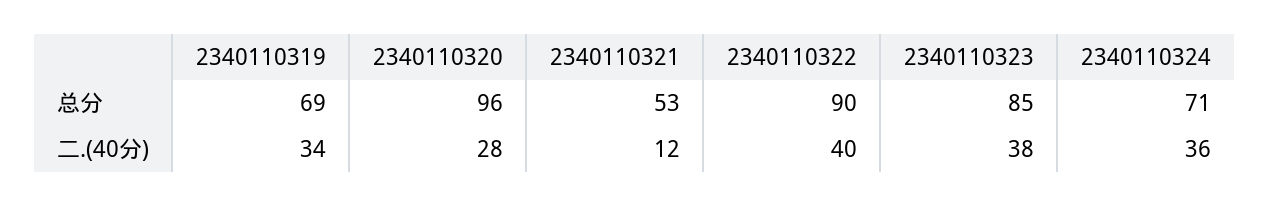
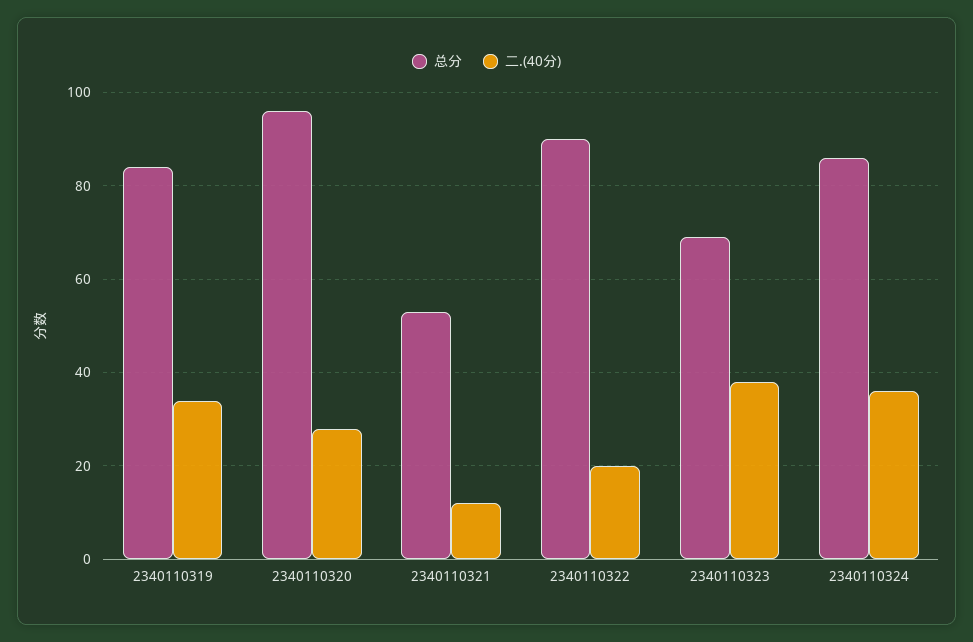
总分, 2340110319: 69 -> 85
总分, 2340110323: 85 -> 70
总分, 2340110324: 71 -> 85
二.(40分), 2340110322: 40 -> 20

